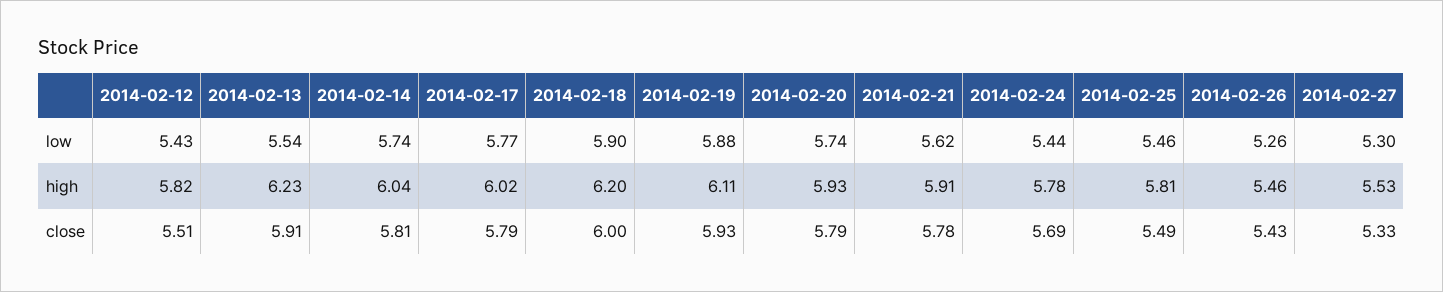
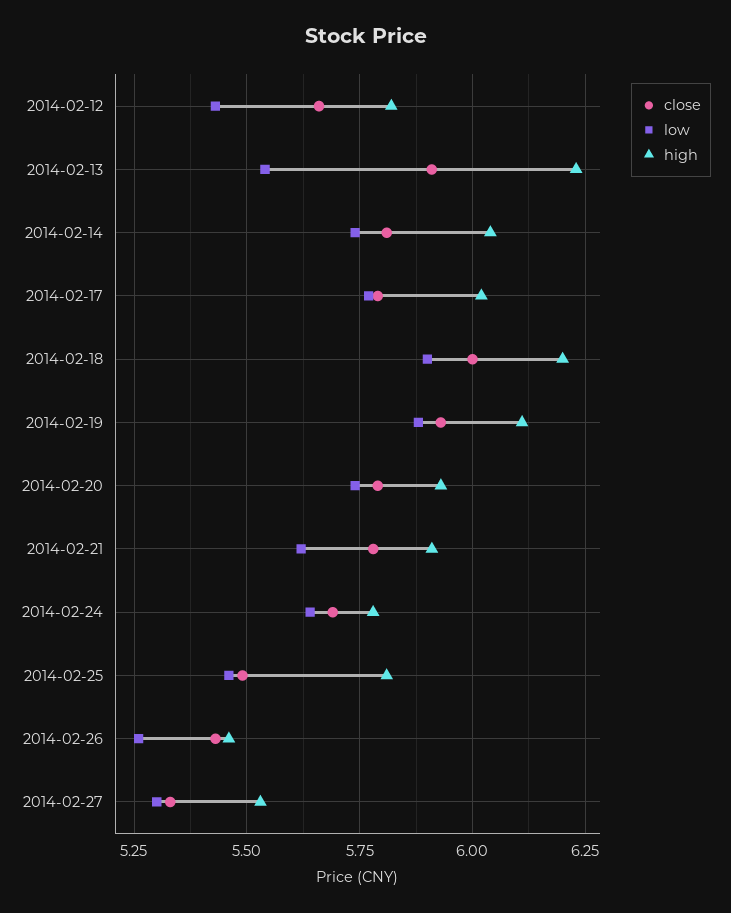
low, 2014-02-24: 5.44 -> 5.65
close, 2014-02-12: 5.51 -> 5.65

